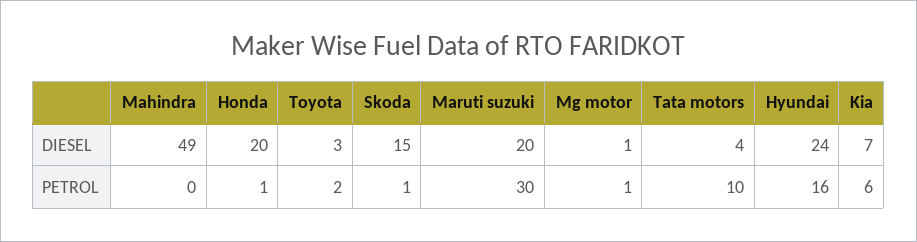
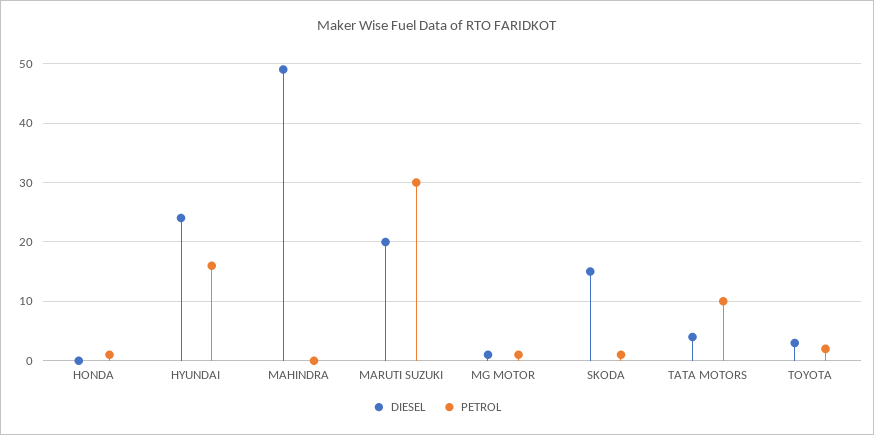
DIESEL, Honda: 20 -> 0
DIESEL, Kia: 7 -> none
PETROL, Kia: 6 -> none

